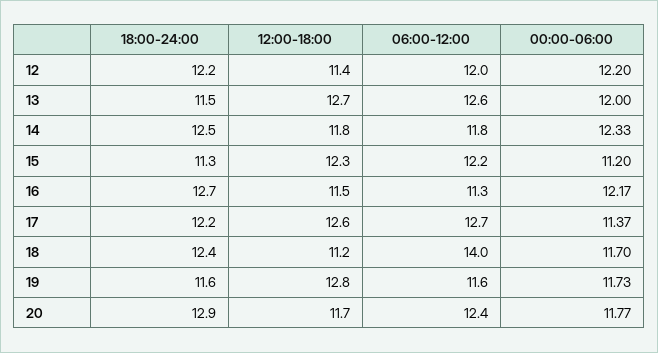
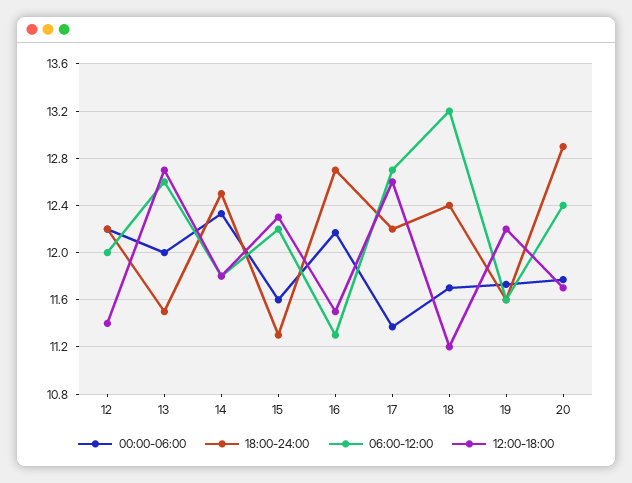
00:00-06:00, 15: 11.2 -> 11.6
06:00-12:00, 18: 14 -> 13.2
12:00-18:00, 19: 12.8 -> 12.2

